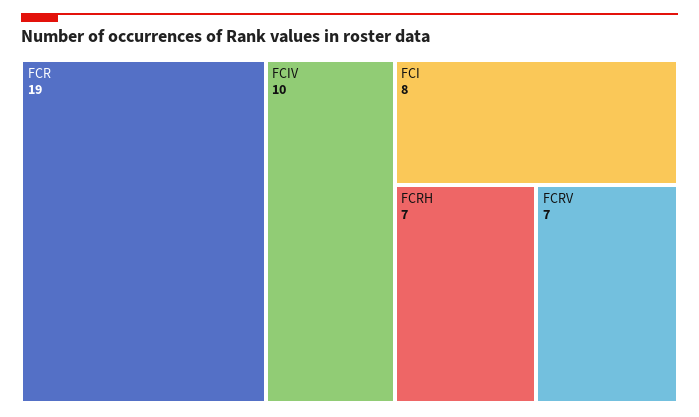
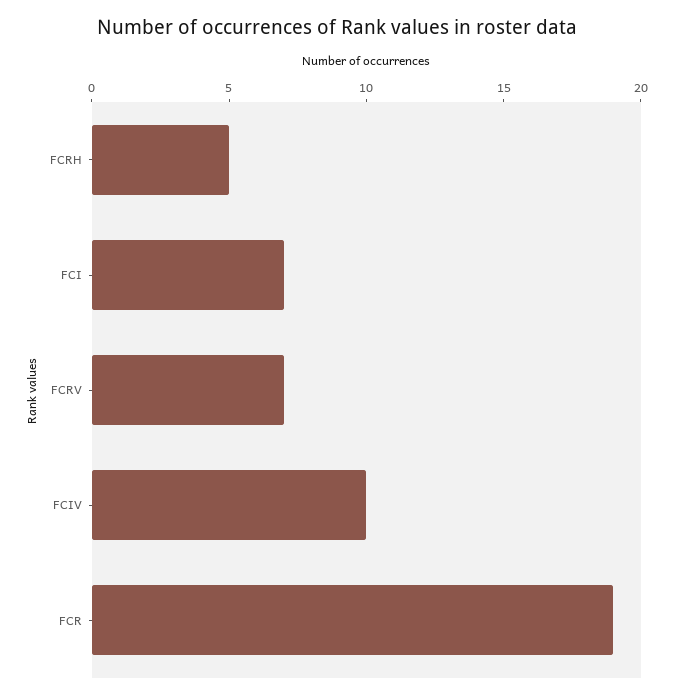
FCI: 8 -> 7
FCRH: 7 -> 5

